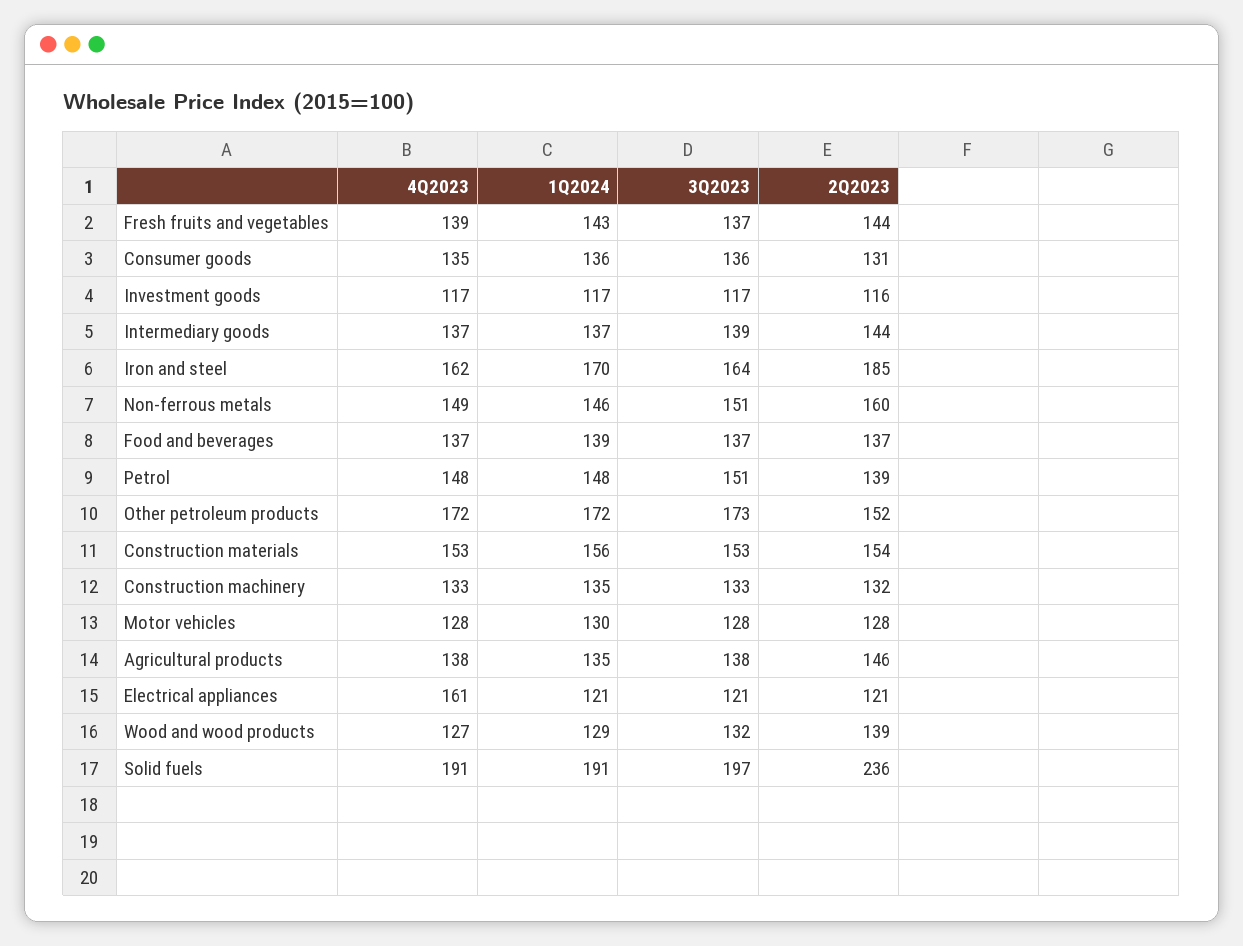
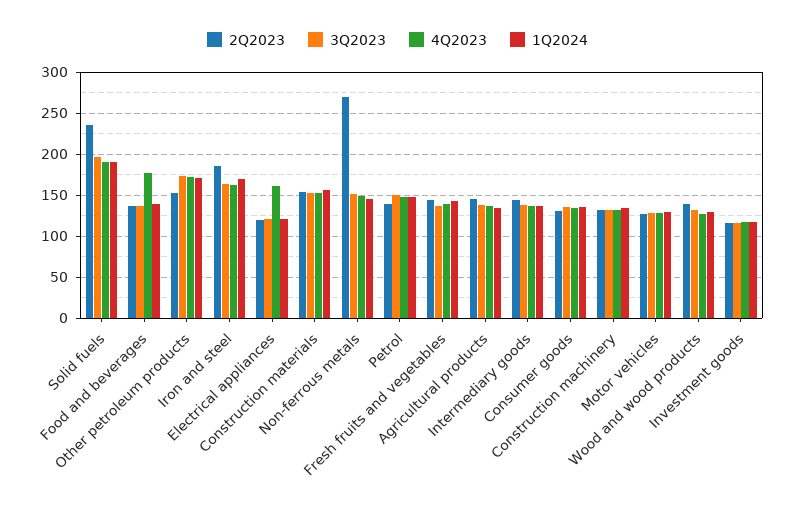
2Q2023, Non-ferrous metals: 160 -> 270
4Q2023, Food and beverages: 137 -> 180

